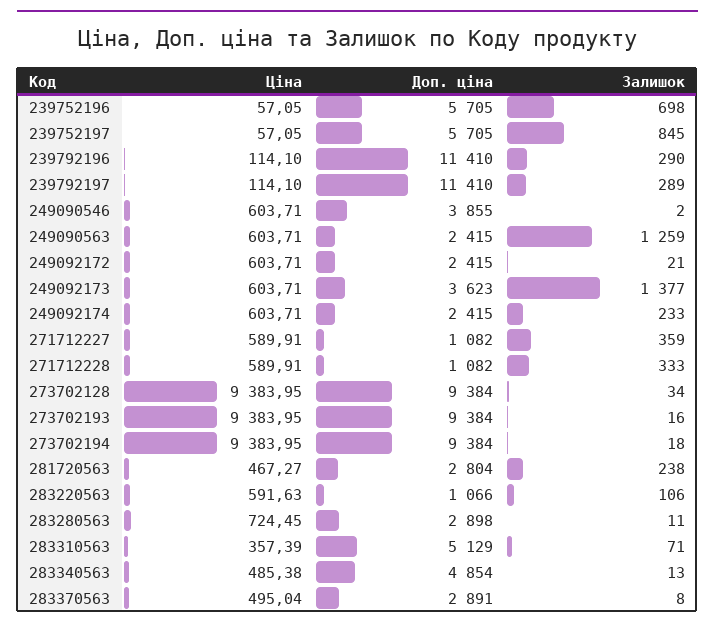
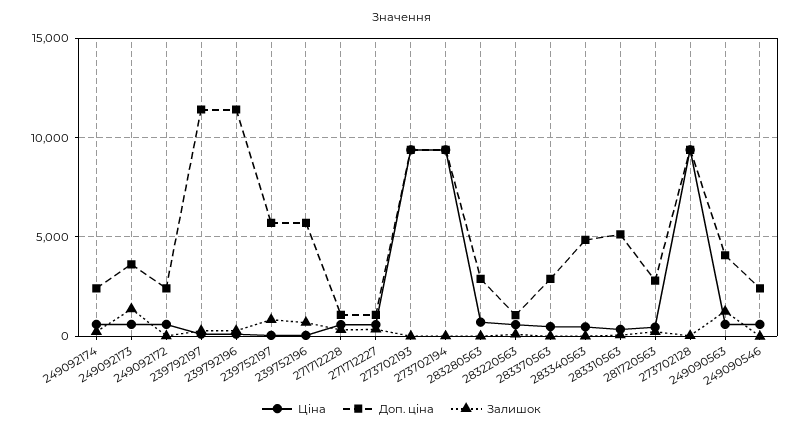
Доп. ціна, 249090546: 3855 -> 2500
Доп. ціна, 249090563: 2415 -> 4000

